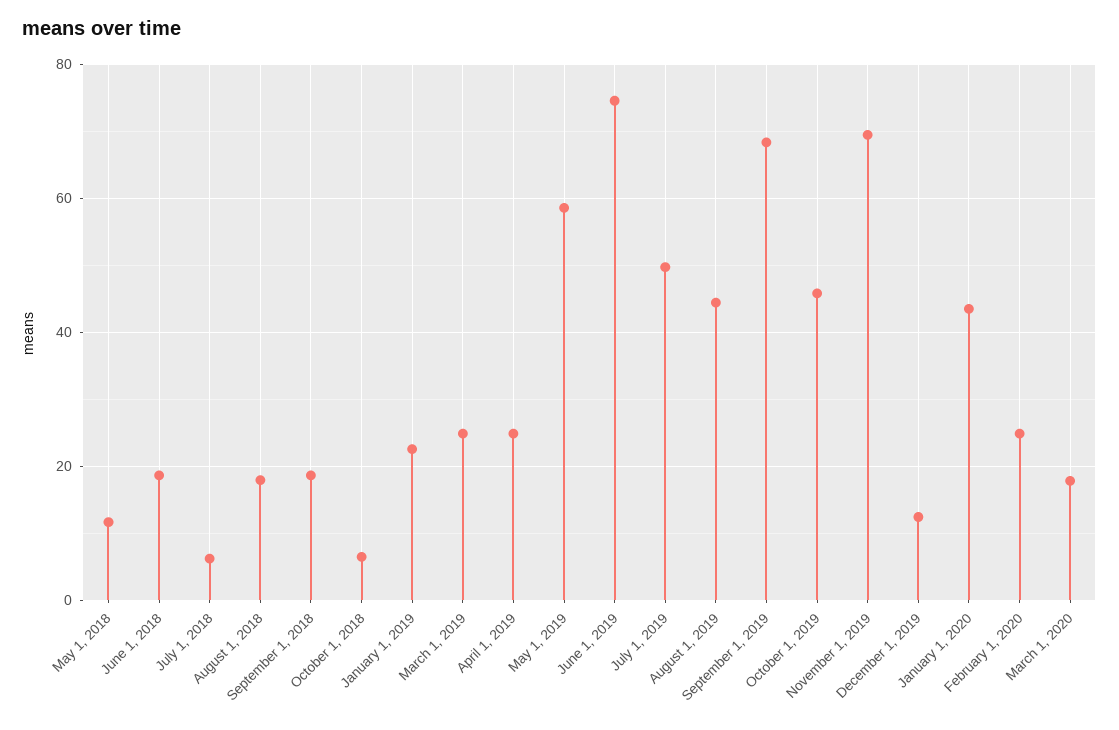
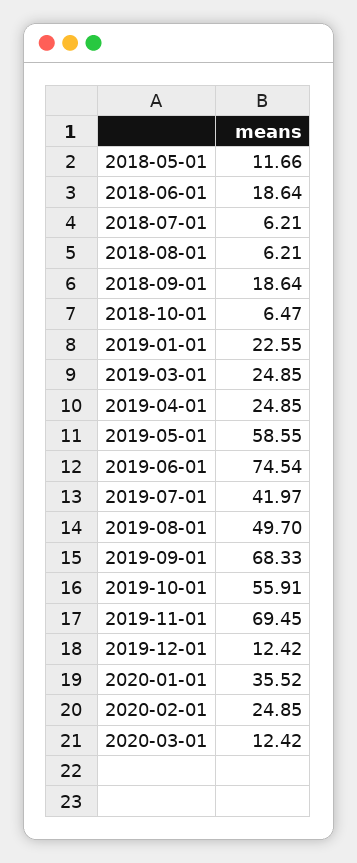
August 1, 2018: 18 -> 6.21
July 1, 2019: 50 -> 41.97
August 1, 2019: 44 -> 49.7
October 1, 2019: 46 -> 55.91
January 1, 2020: 44 -> 35.52
March 1, 2020: 18 -> 12.42

